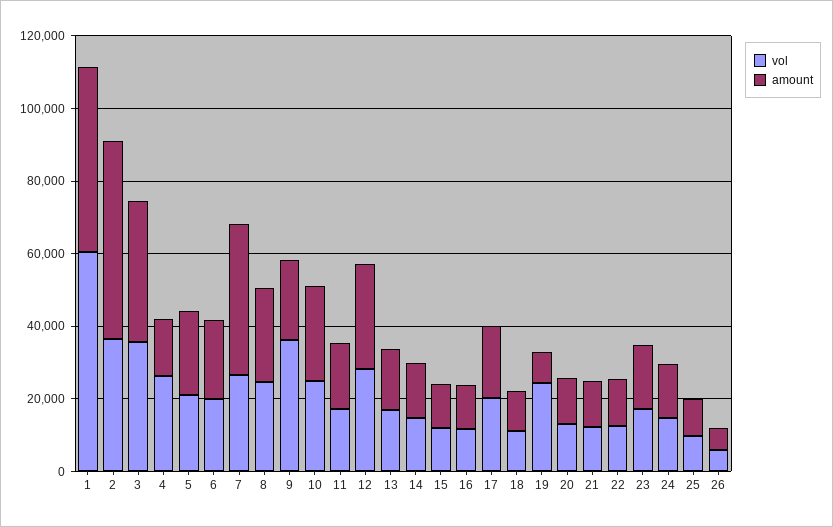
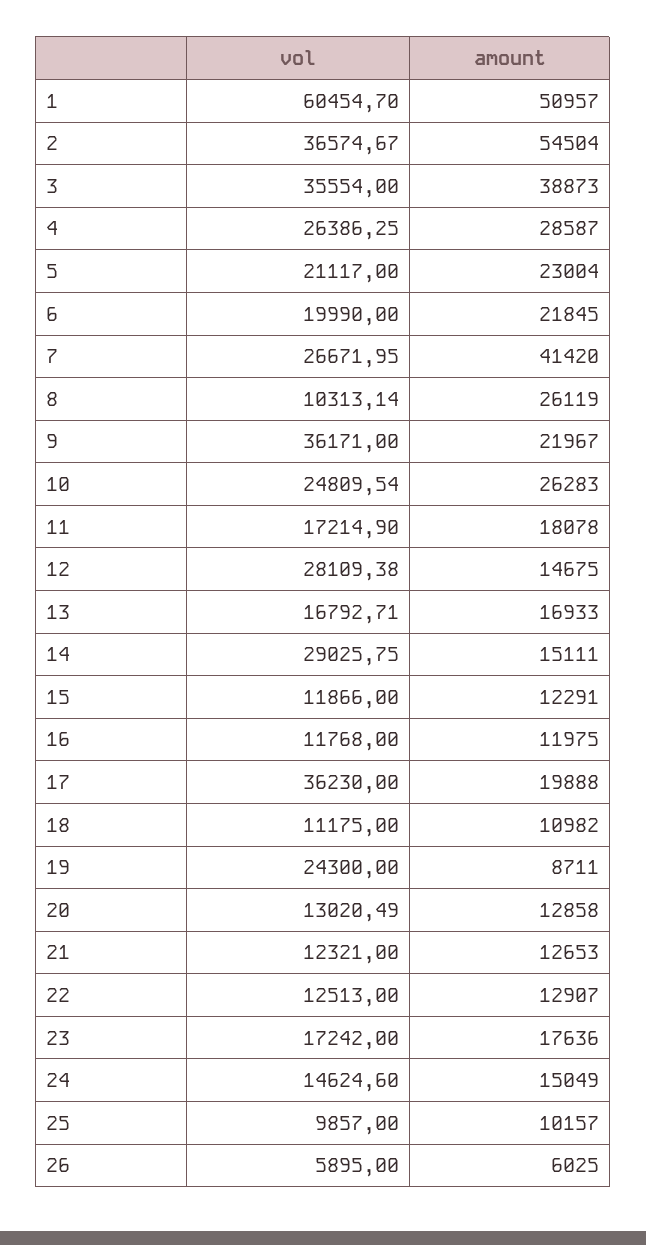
amount, 4: 15000 -> 28587
vol, 8: 25000 -> 10313.14
amount, 12: 30000 -> 14675
vol, 14: 15000 -> 29025.75
vol, 17: 20000 -> 36230

